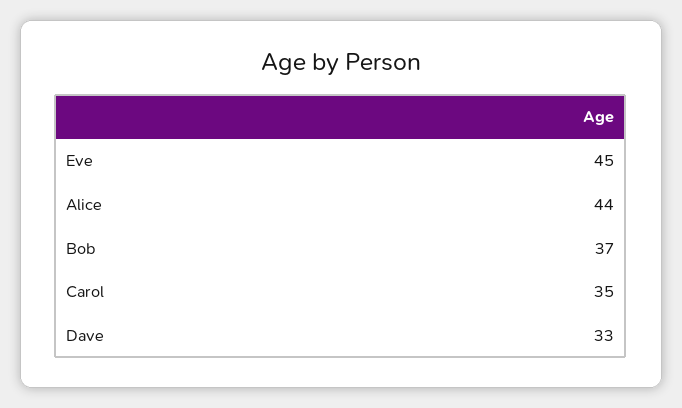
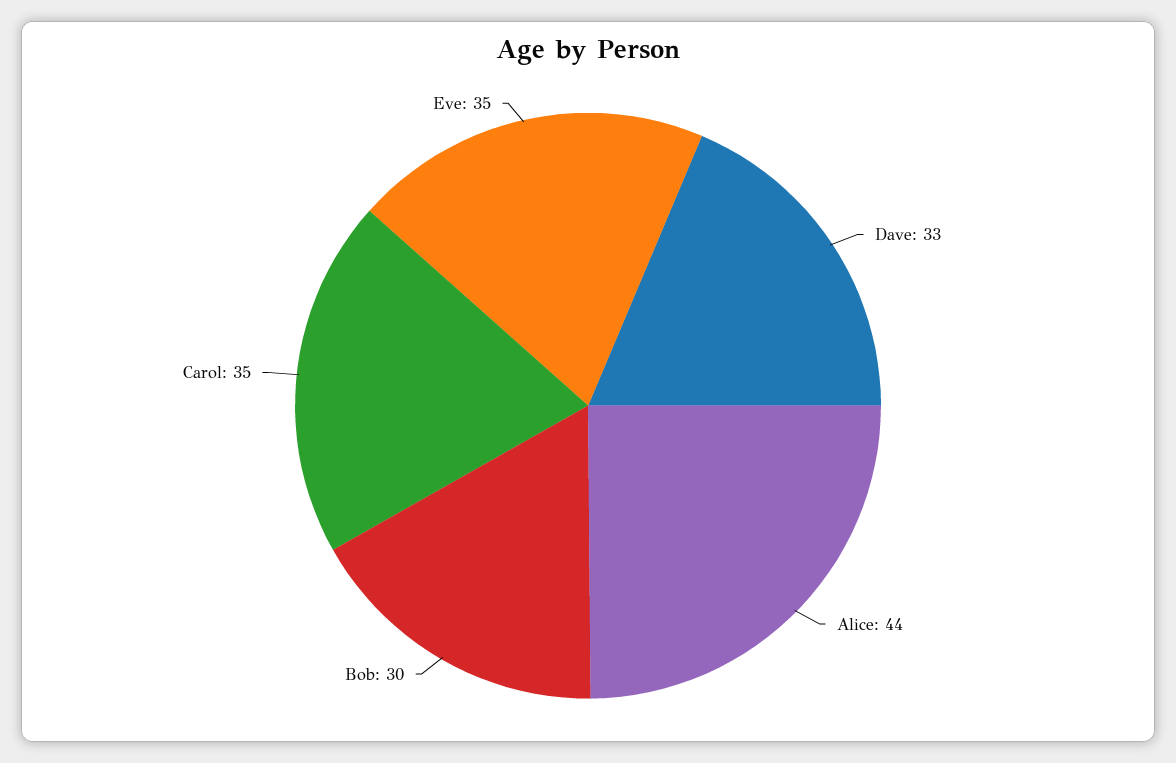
Eve: 45 -> 35
Bob: 37 -> 30

